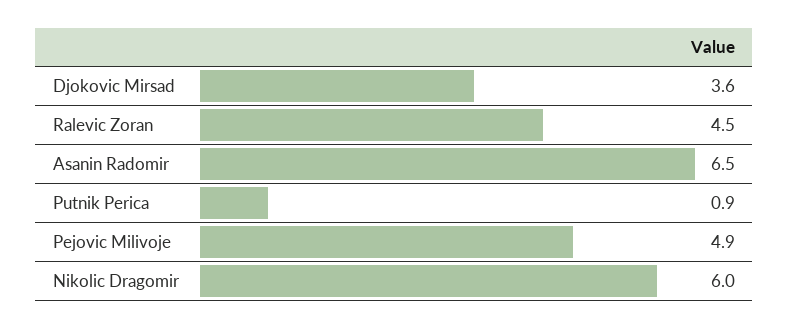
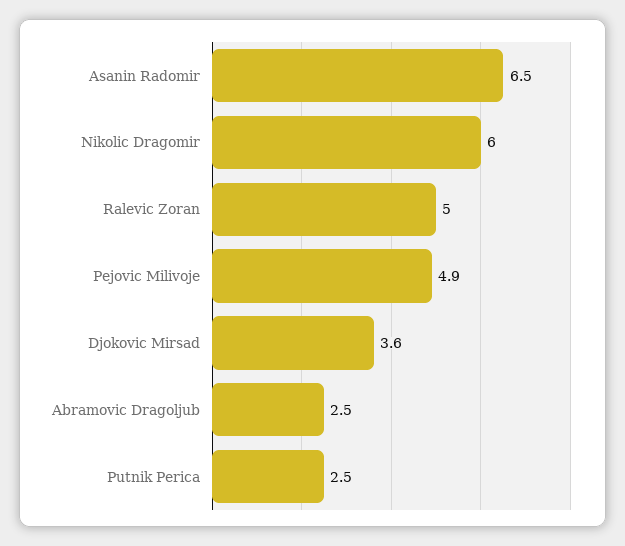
Ralevic Zoran: 4.5 -> 5
Putnik Perica: 0.9 -> 2.5
Abramovic Dragoljub: none -> 2.5

